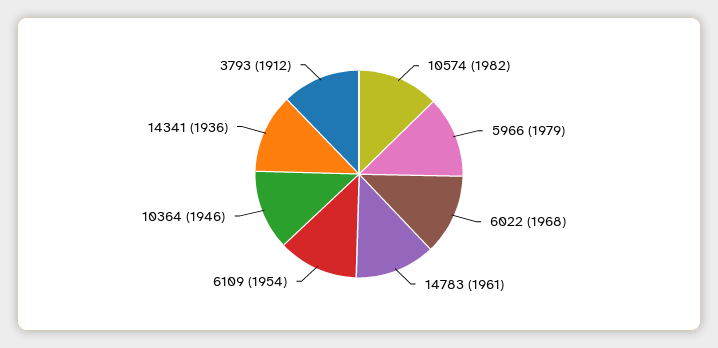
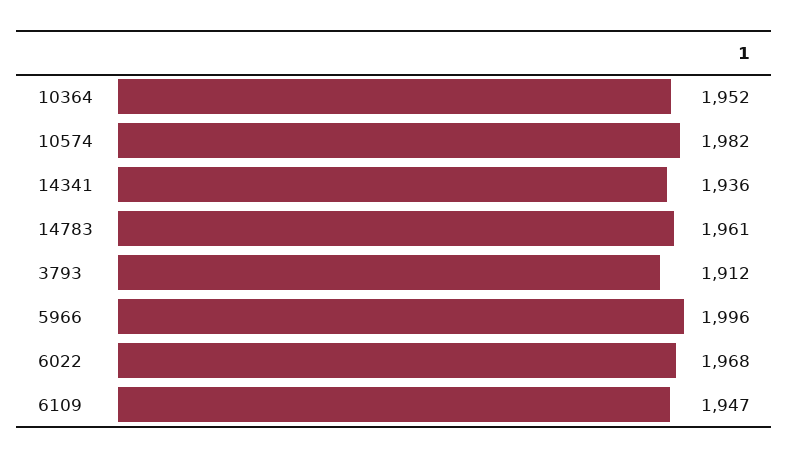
5966: 1979 -> 1996
6109: 1954 -> 1947
10364: 1946 -> 1952

